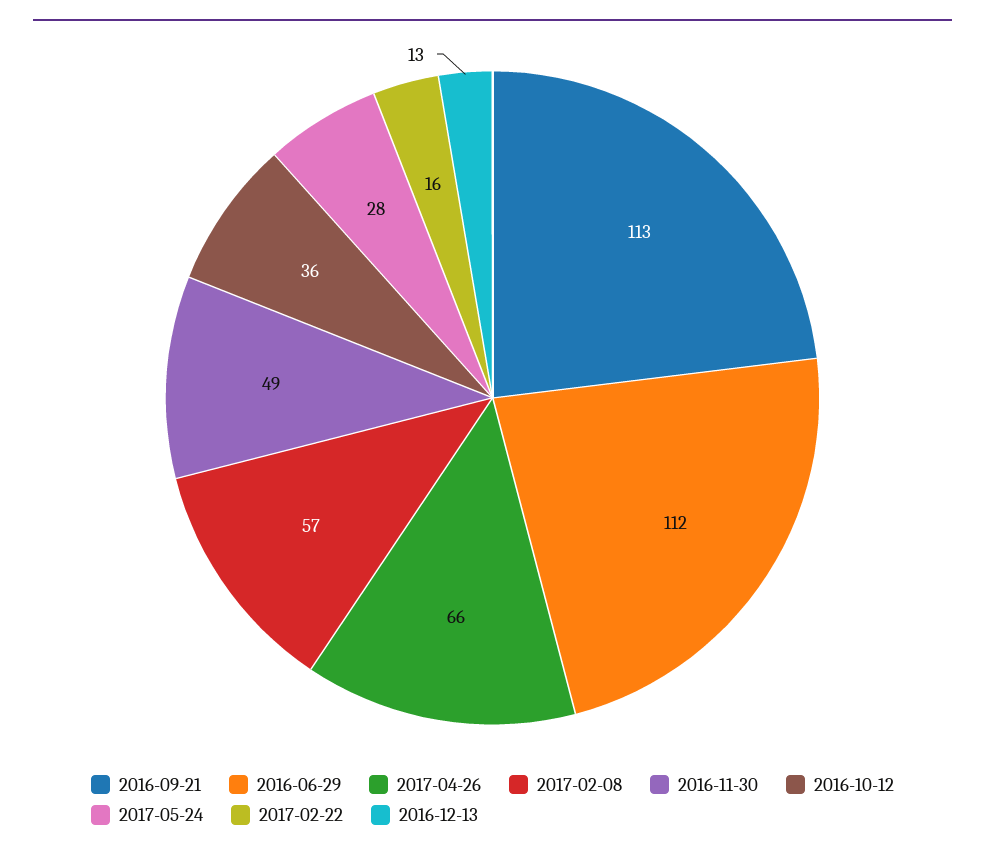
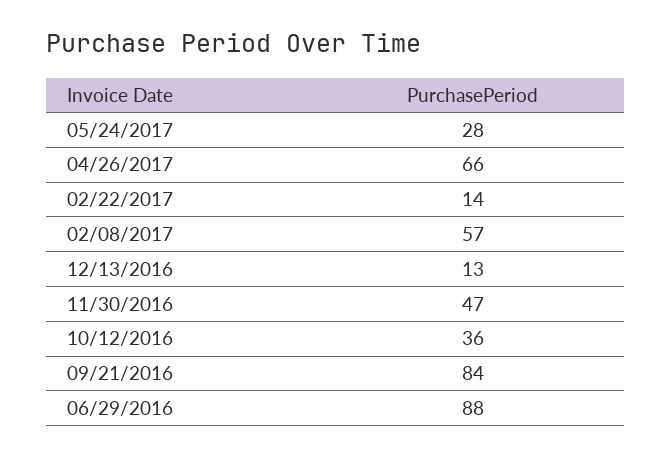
2016-09-21: 113 -> 84
2016-06-29: 112 -> 88
2016-11-30: 49 -> 47
2017-02-22: 16 -> 14

